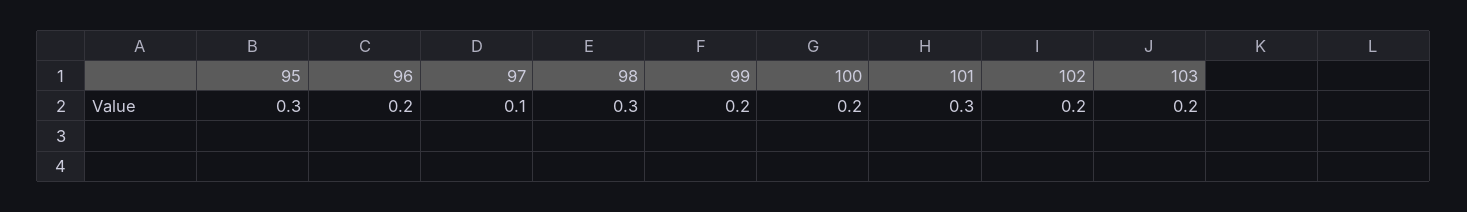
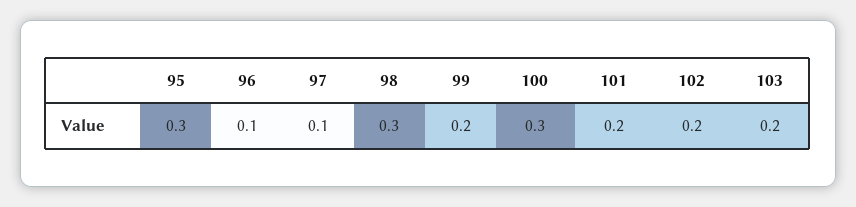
96: 0.2 -> 0.1
100: 0.2 -> 0.3
101: 0.3 -> 0.2

